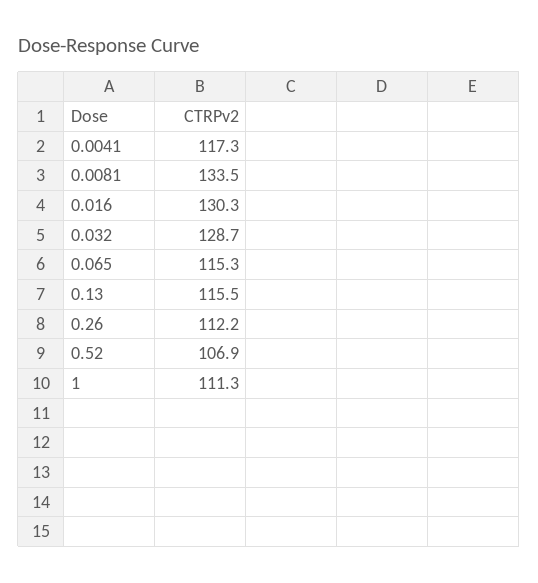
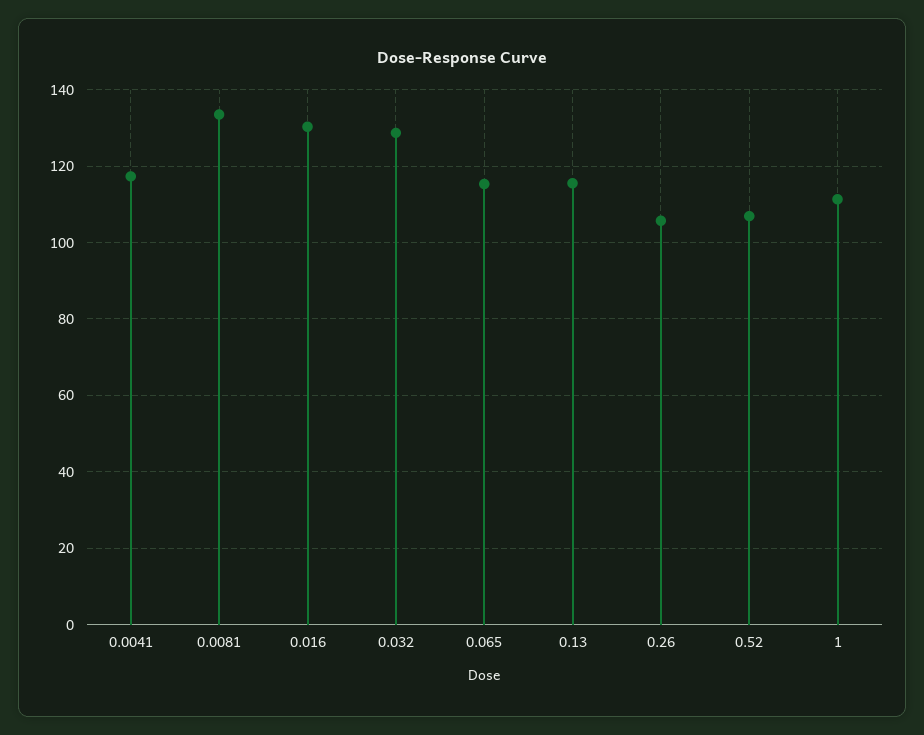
0.26: 112.2 -> 106

